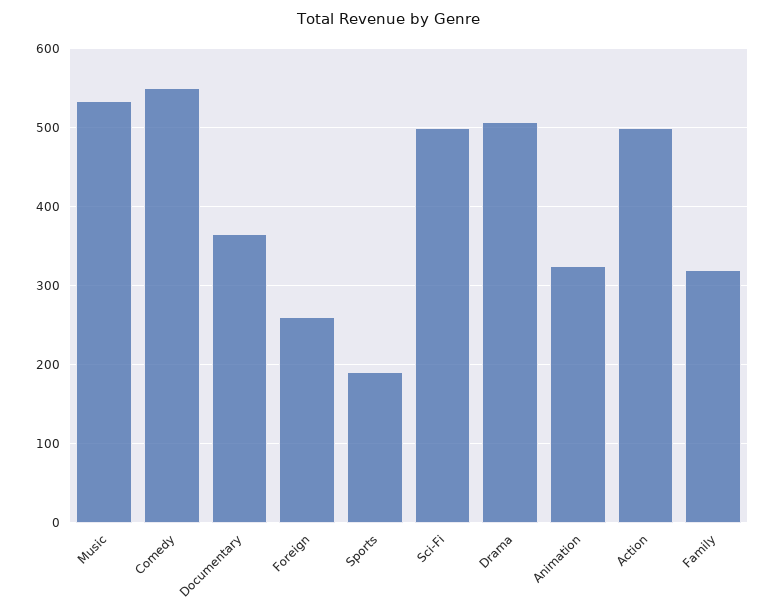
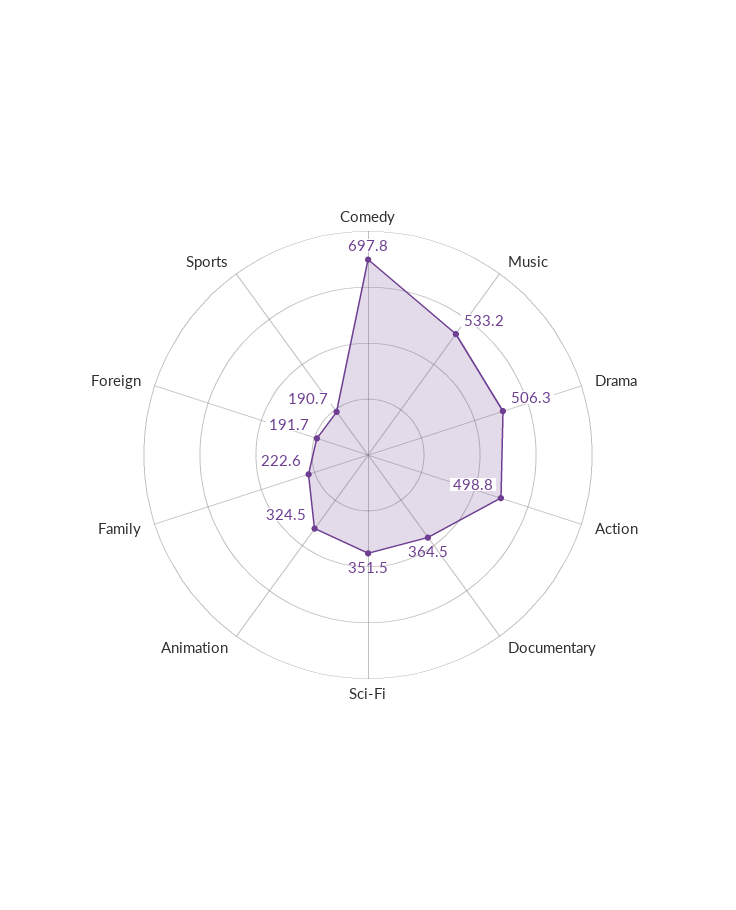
Comedy: 550 -> 697.8
Foreign: 260 -> 191.7
Sci-Fi: 500 -> 351.5
Family: 320 -> 222.6

